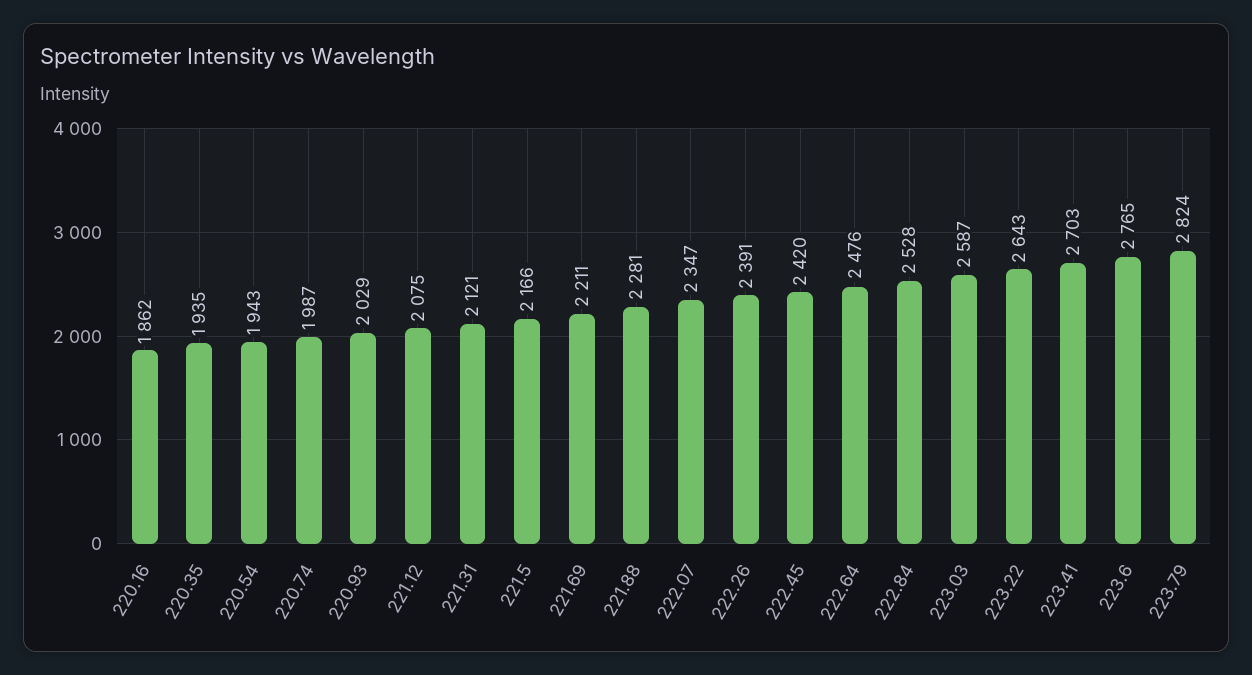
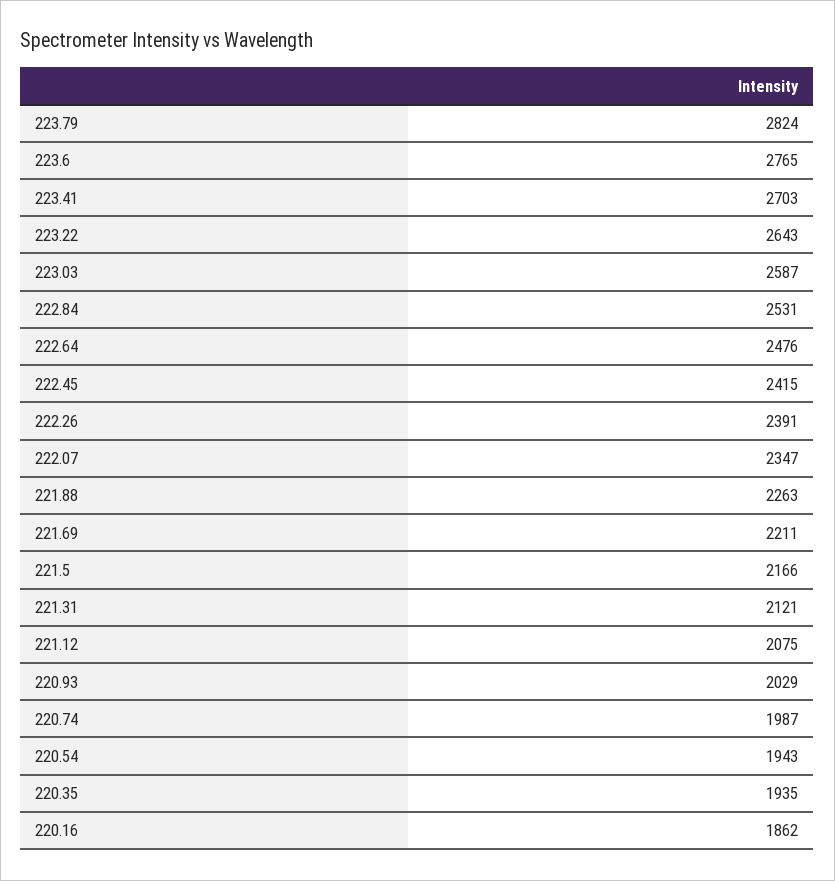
221.88: 2281 -> 2263
222.45: 2420 -> 2415
222.84: 2528 -> 2531

